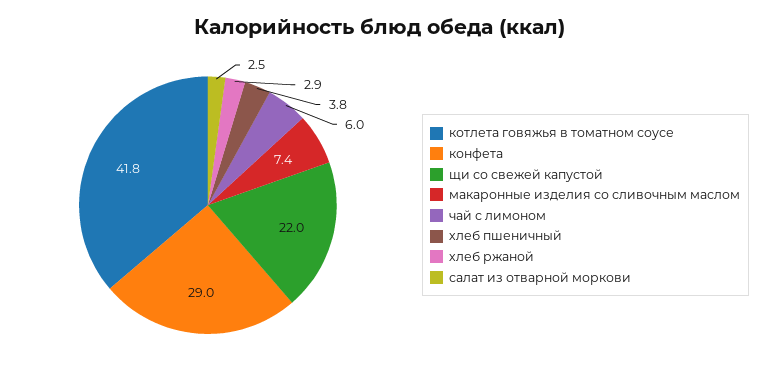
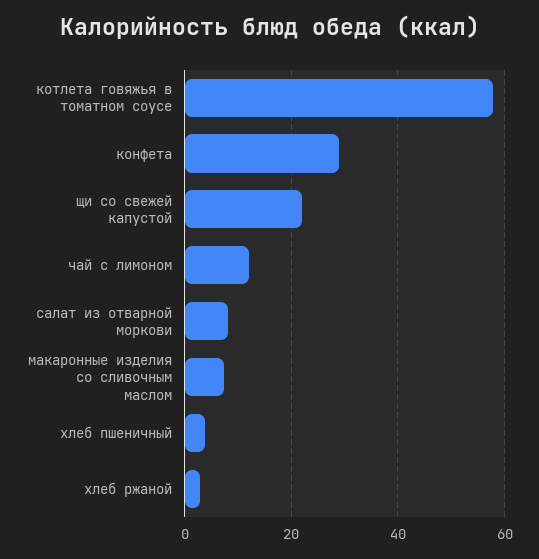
котлета говяжья в томатном соусе: 41.8 -> 58
чай с лимоном: 6 -> 12
салат из отварной моркови: 2.5 -> 8

